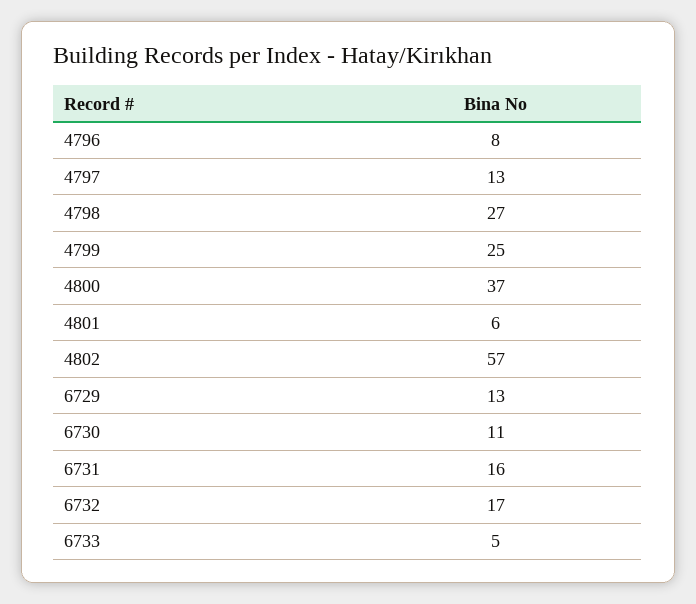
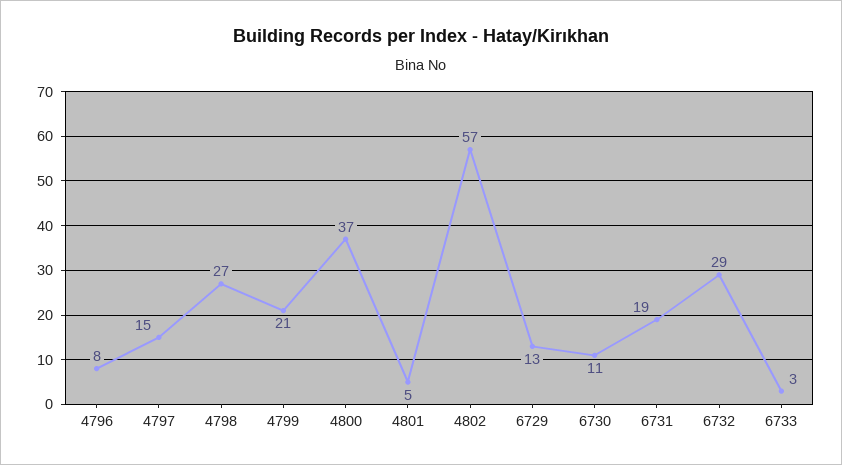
4797: 13 -> 15
4799: 25 -> 21
4801: 6 -> 5
6731: 16 -> 19
6732: 17 -> 29
6733: 5 -> 3

